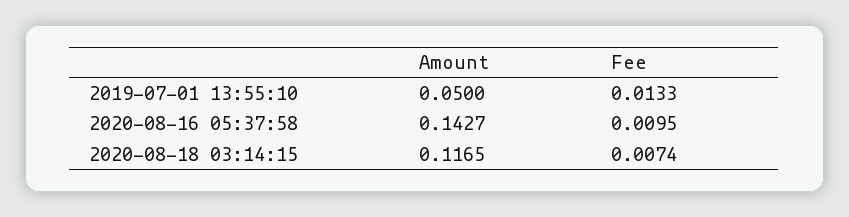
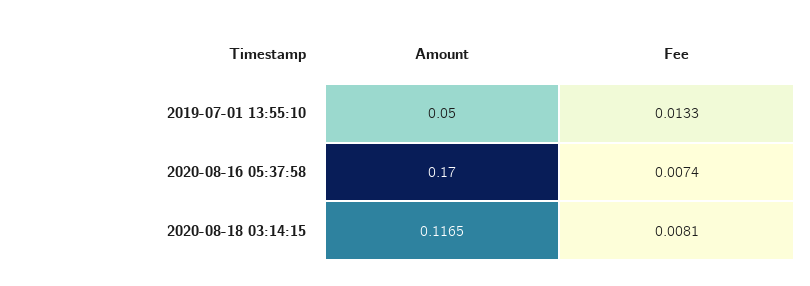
Amount, 2020-08-16 05:37:58: 0.1427 -> 0.17
Fee, 2020-08-16 05:37:58: 0.0095 -> 0.0074
Fee, 2020-08-18 03:14:15: 0.0074 -> 0.0081

